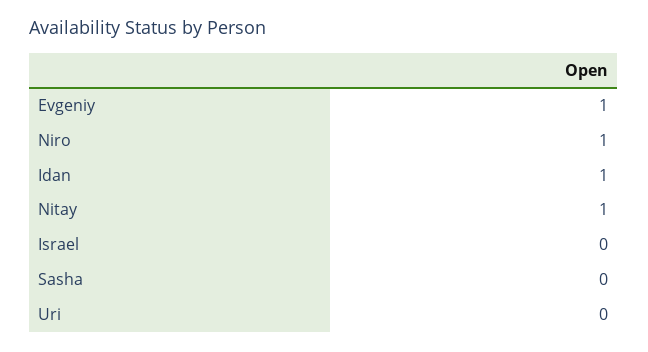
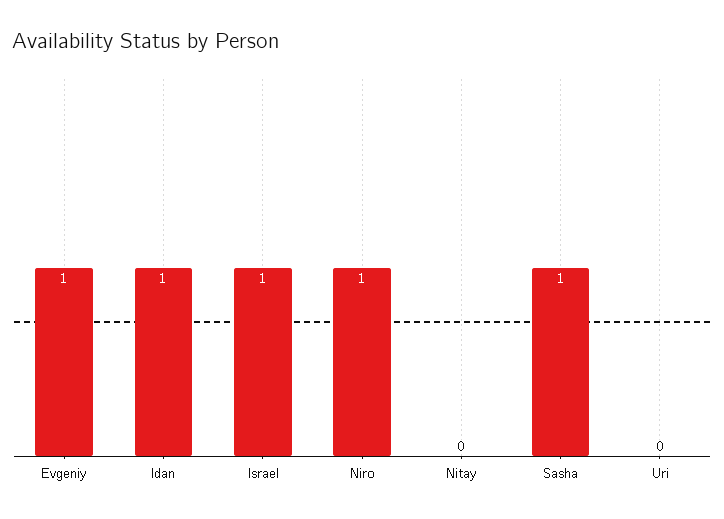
Nitay: 1 -> 0
Israel: 0 -> 1
Sasha: 0 -> 1

